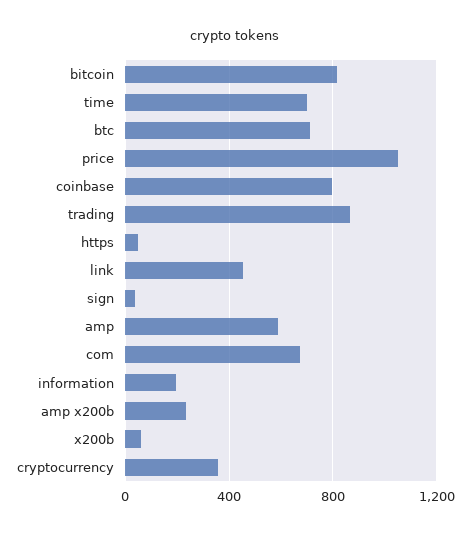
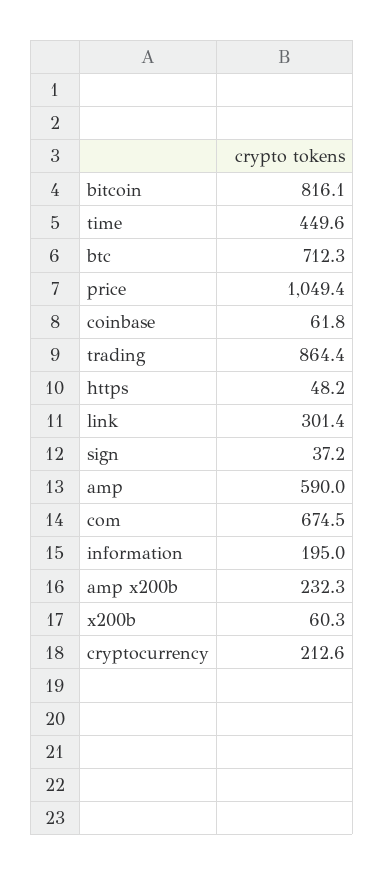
time: 700 -> 449.6
coinbase: 800 -> 61.8
link: 450 -> 301.4
cryptocurrency: 350 -> 212.6

